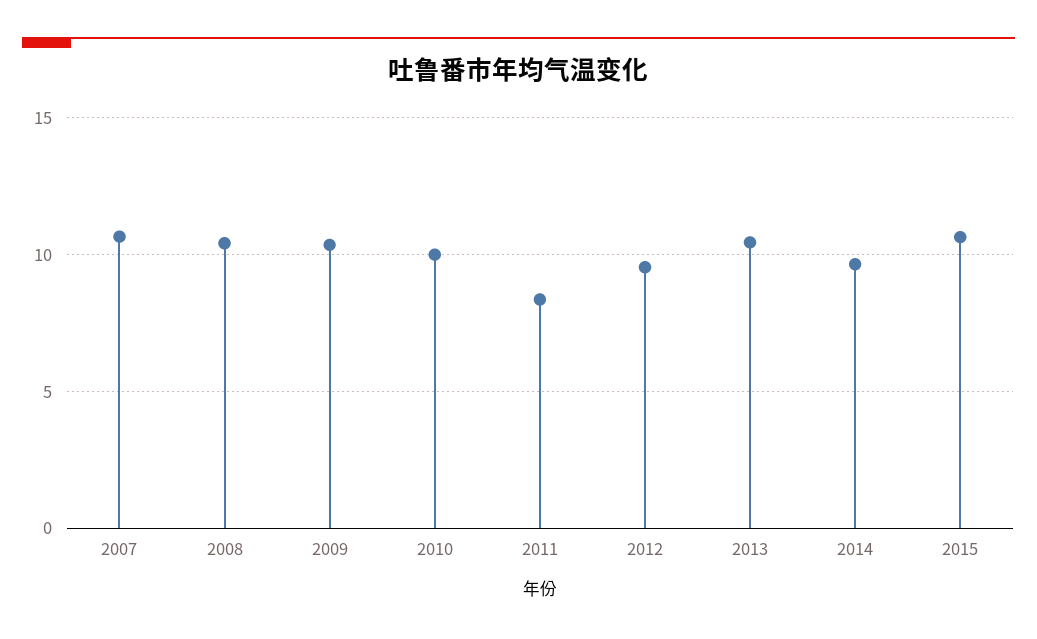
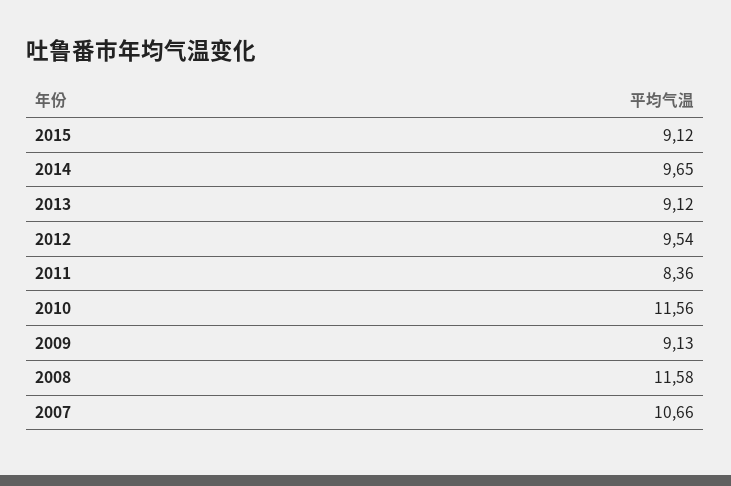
2008: 10.5 -> 11.58
2009: 10.5 -> 9.13
2010: 10 -> 11.56
2013: 10.5 -> 9.12
2015: 10.5 -> 9.12

